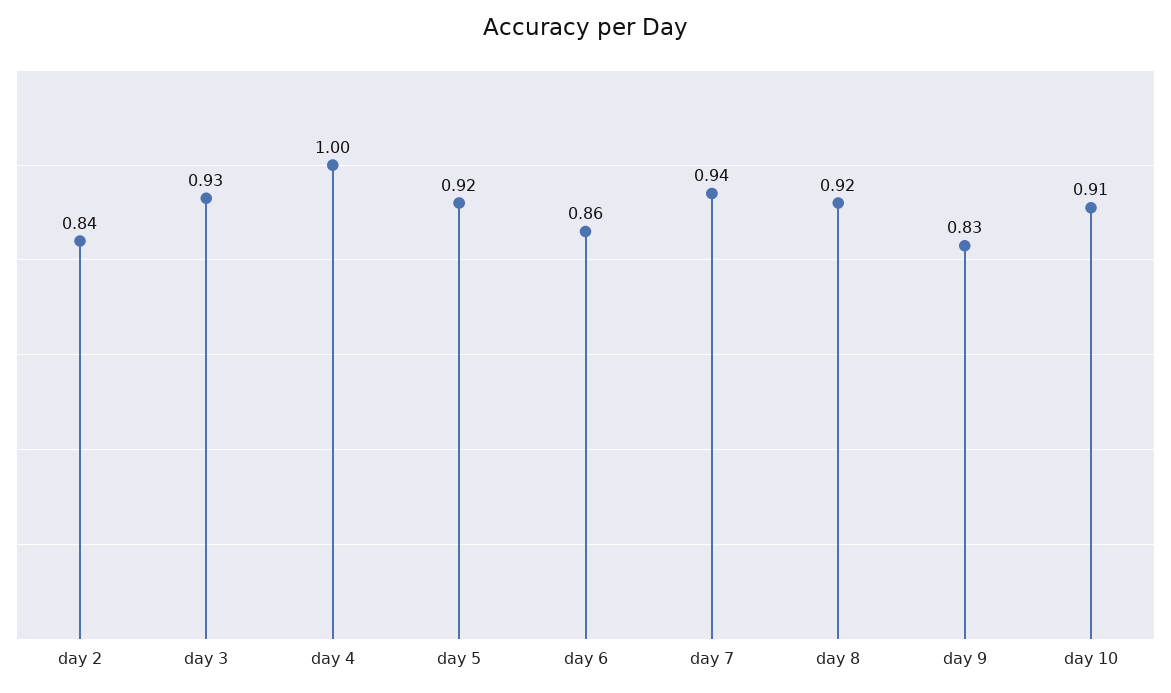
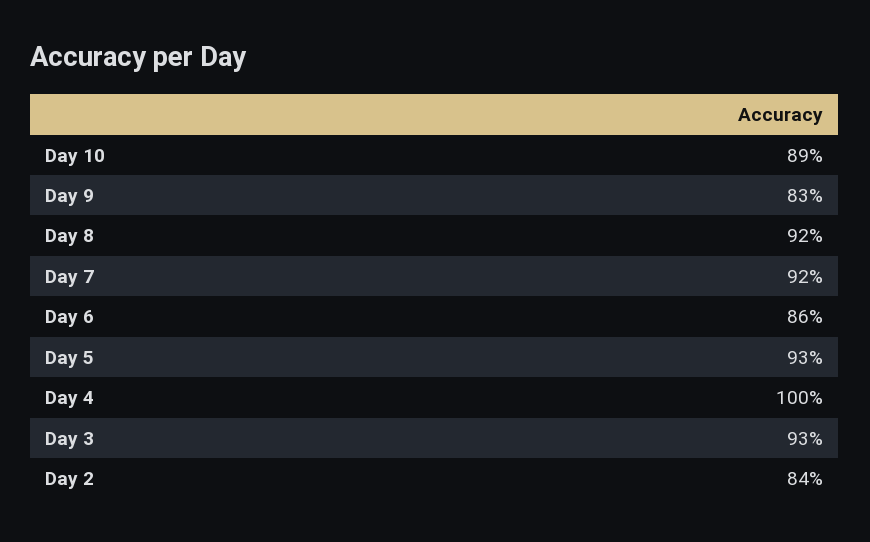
day 5: 0.92 -> 0.93
day 7: 0.94 -> 0.92
day 10: 0.91 -> 0.89

